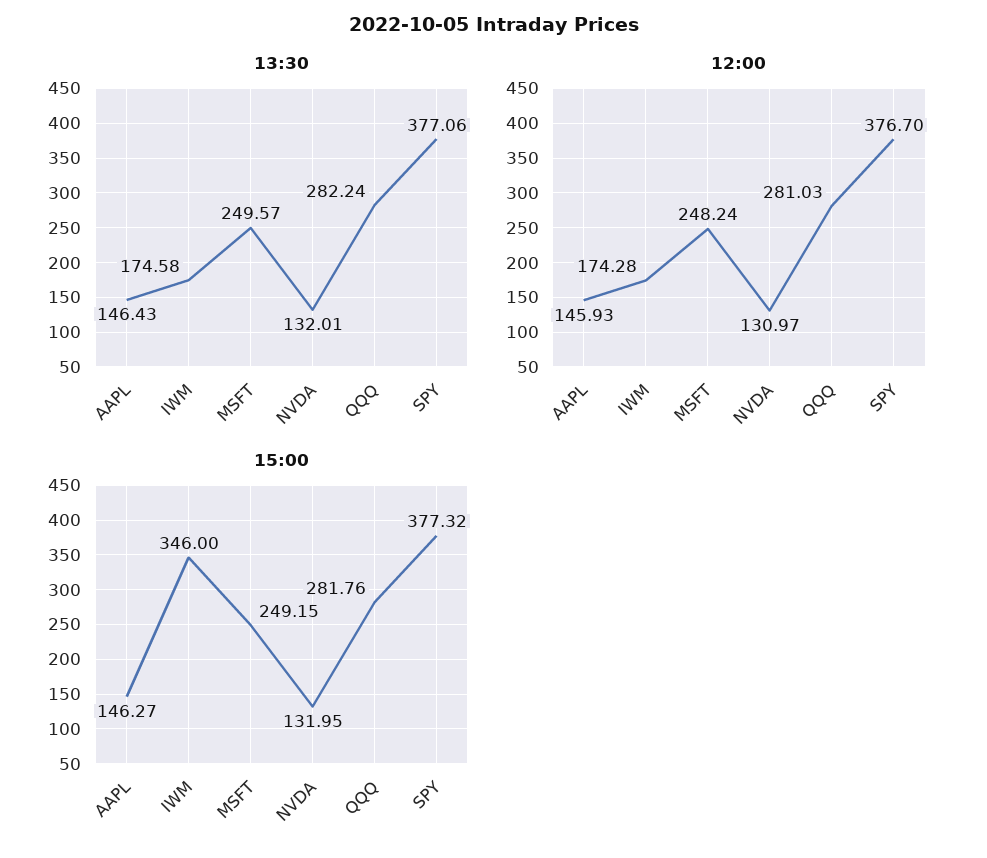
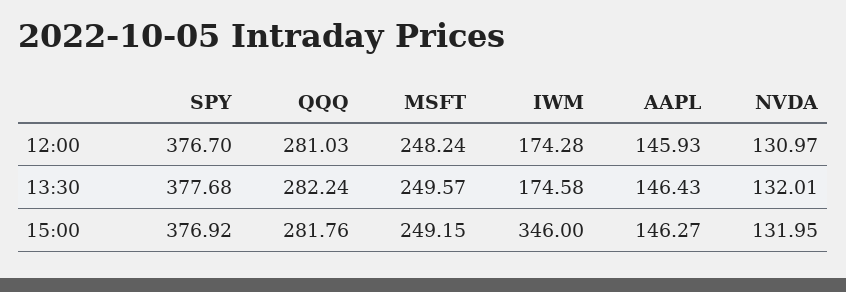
13:30, SPY: 377.06 -> 377.68
15:00, SPY: 377.32 -> 376.92

